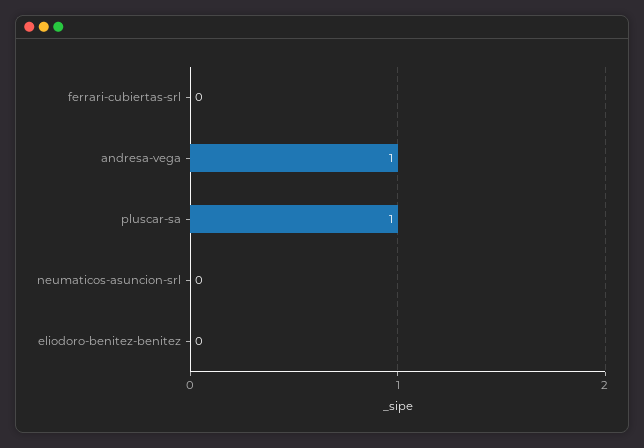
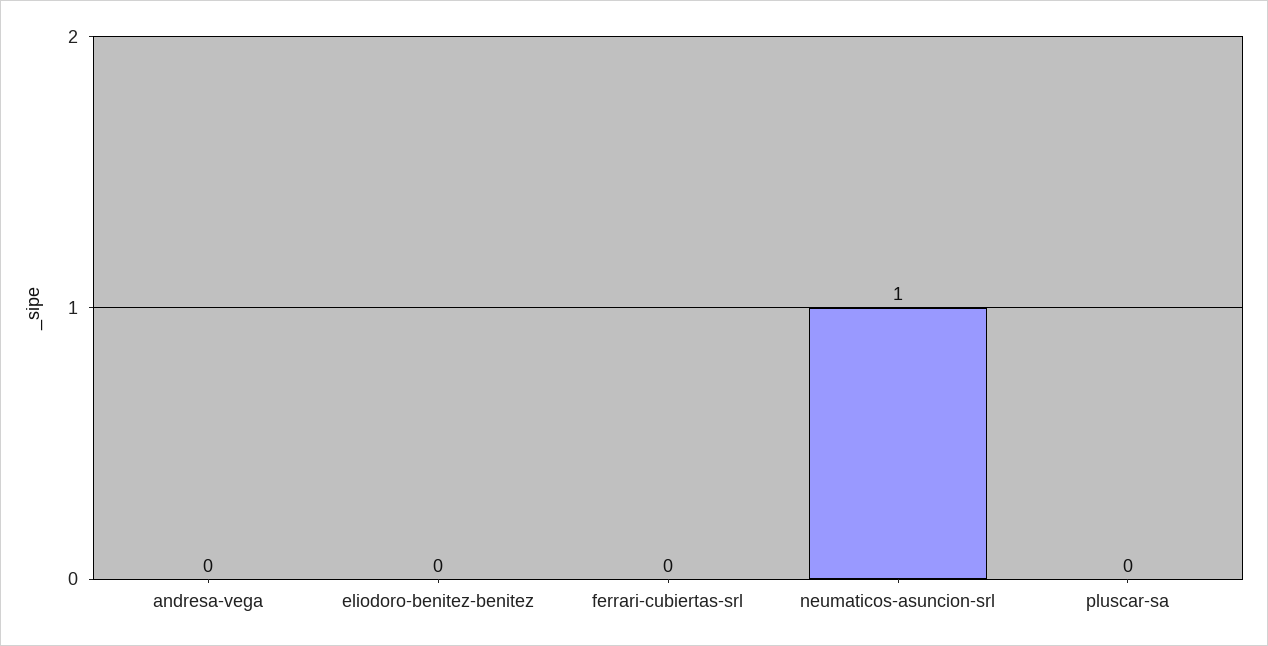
andresa-vega: 1 -> 0
pluscar-sa: 1 -> 0
neumaticos-asuncion-srl: 0 -> 1

